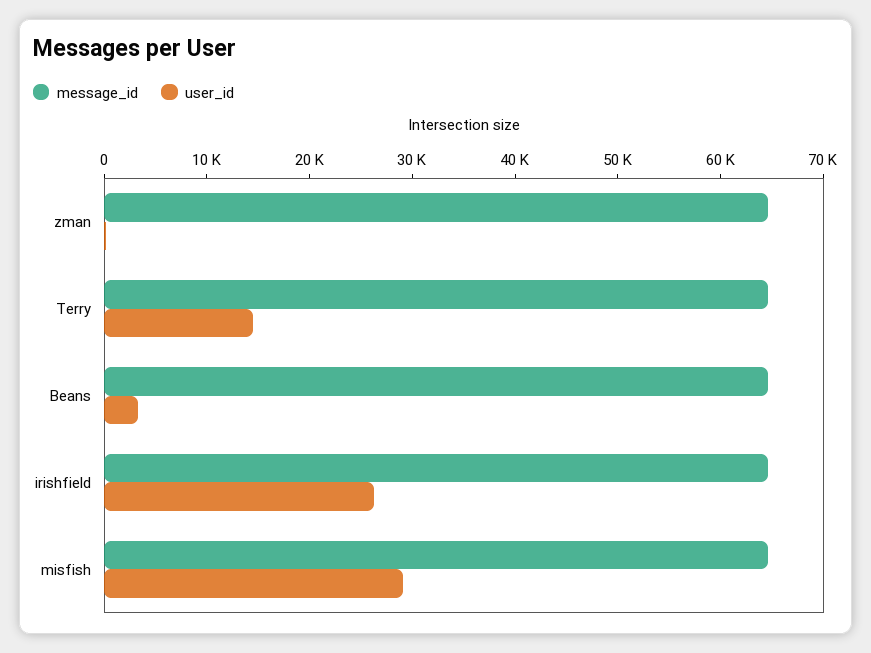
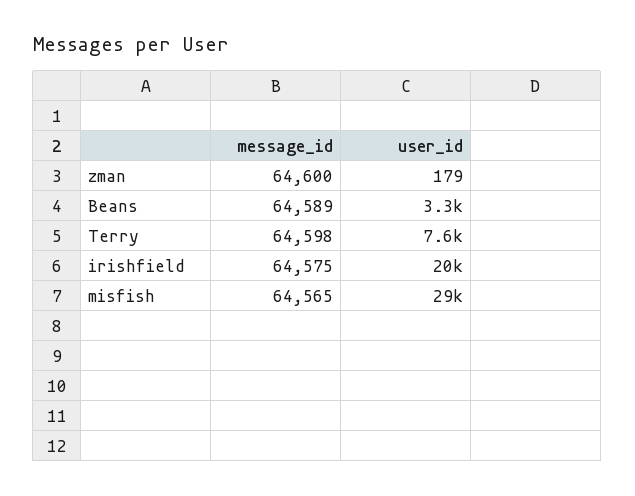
user_id, Terry: 14000 -> 7600
user_id, irishfield: 26000 -> 20000

